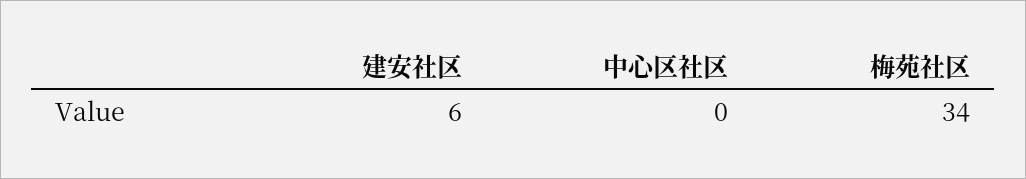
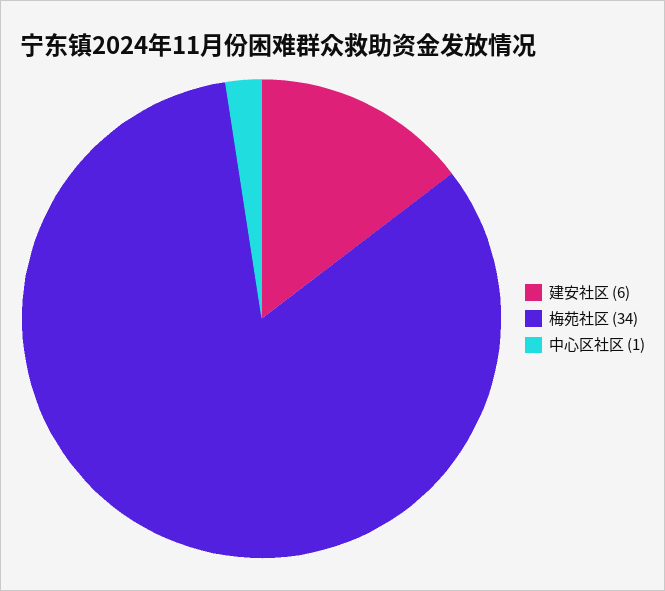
中心区社区: 0 -> 1

